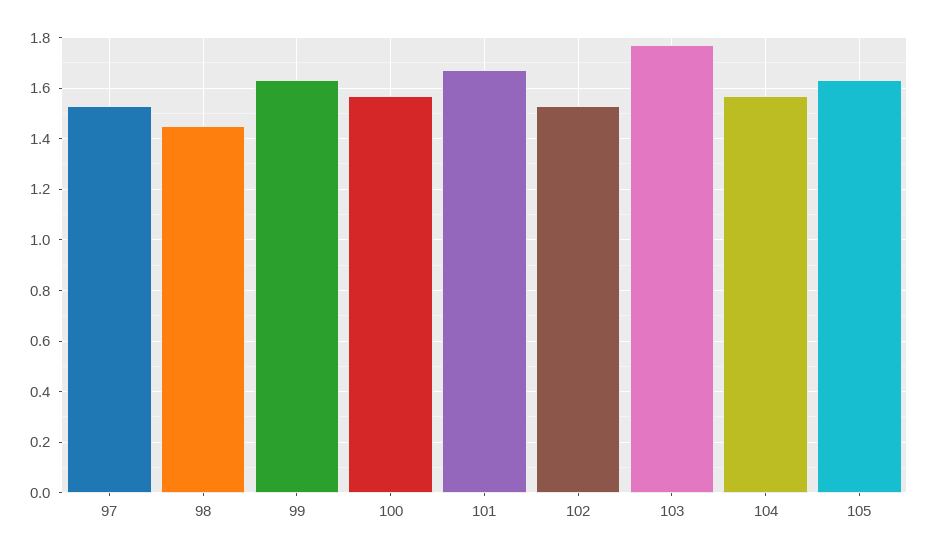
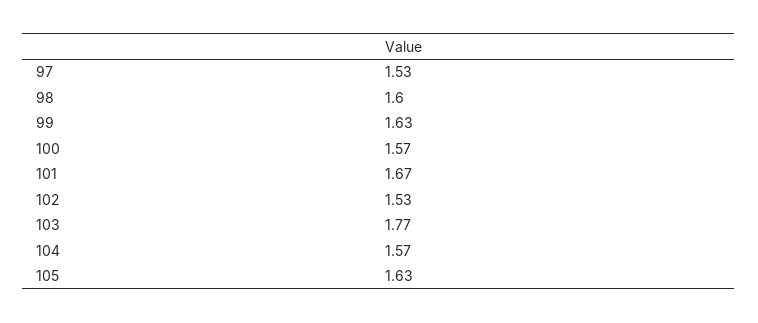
98: 1.45 -> 1.6

